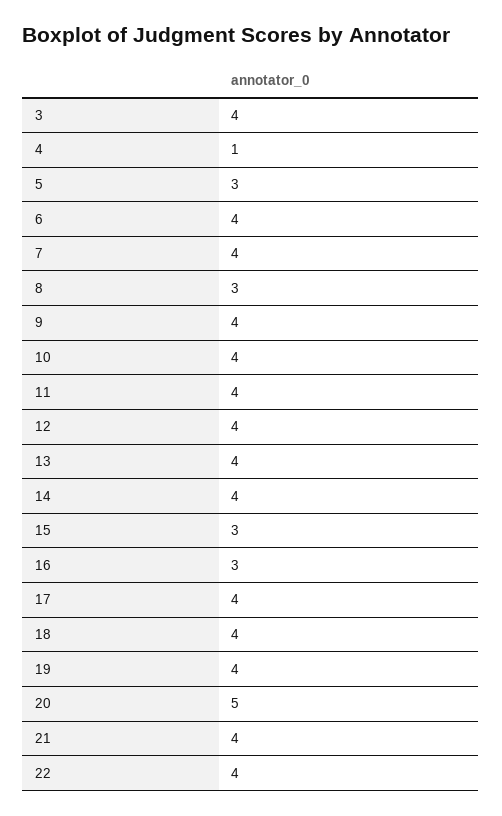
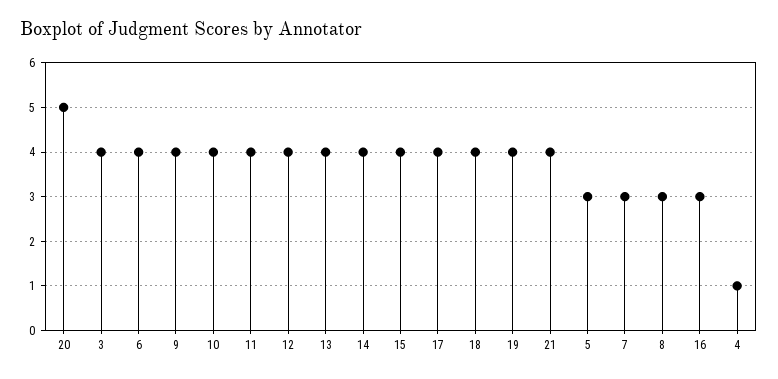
7: 4 -> 3
15: 3 -> 4
22: 4 -> none

